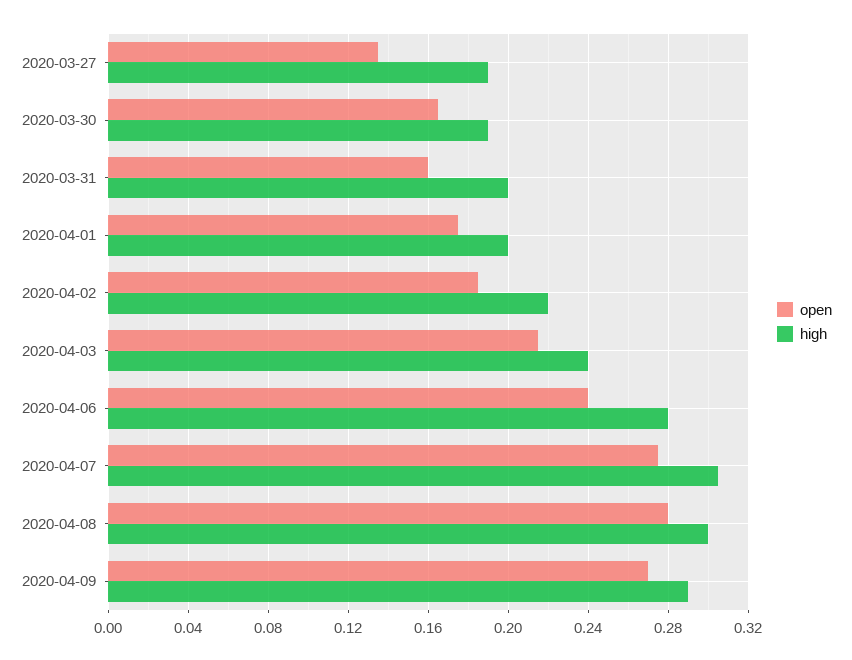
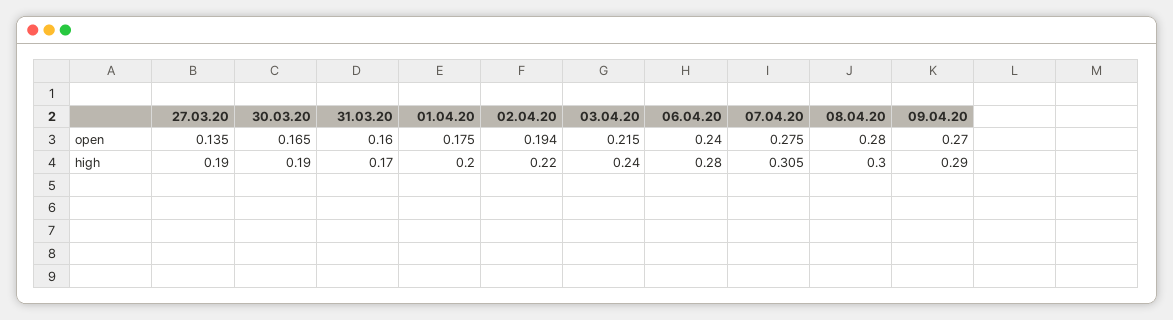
high, 2020-03-31: 0.2 -> 0.17
open, 2020-04-02: 0.185 -> 0.194

